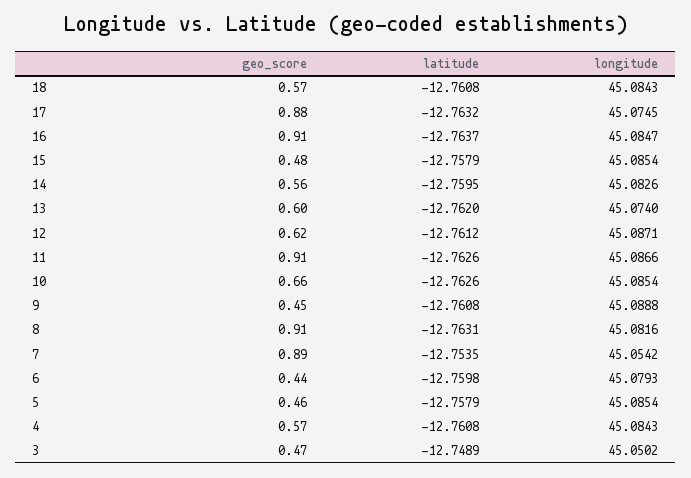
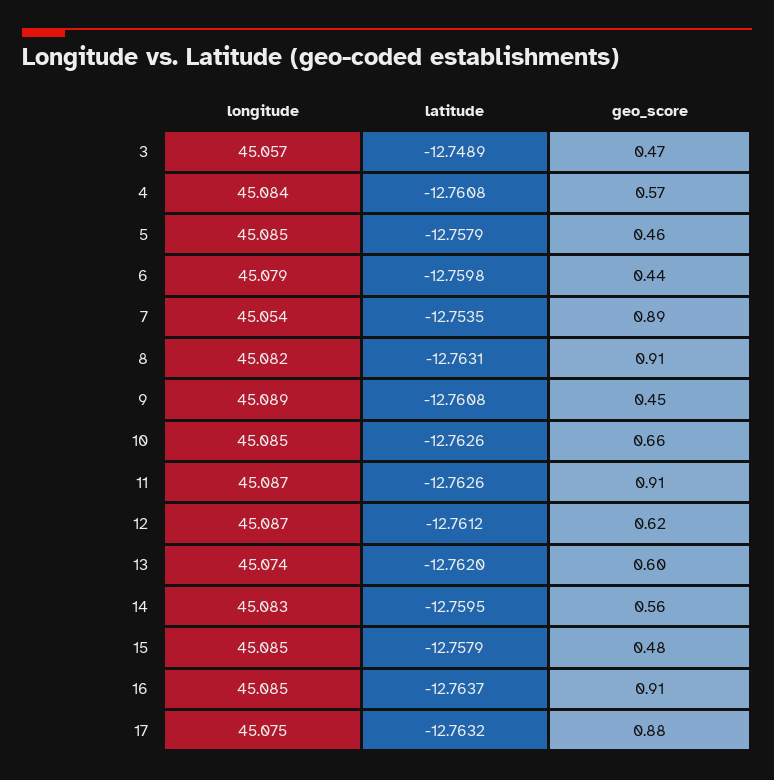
geo_score, 18: 0.57 -> none
latitude, 18: -12.7608 -> none
longitude, 18: 45.0843 -> none
longitude, 3: 45.0502 -> 45.057

